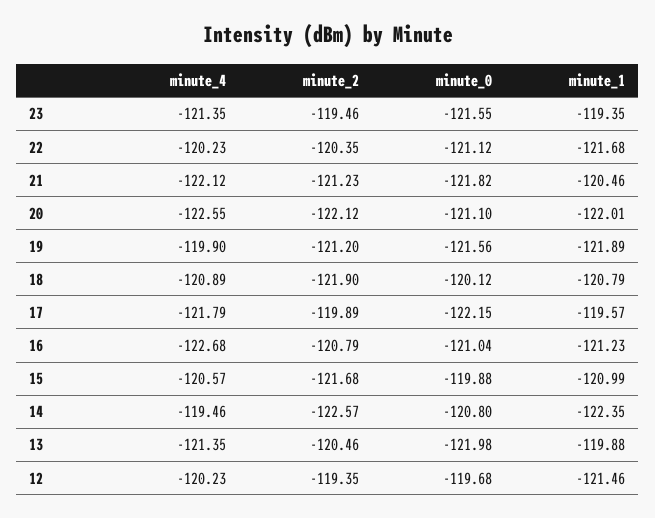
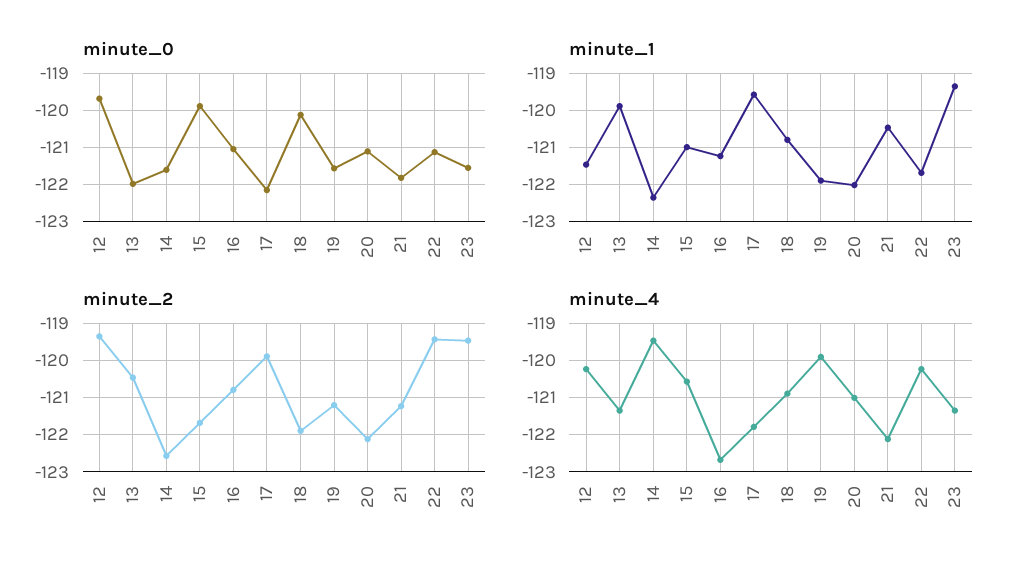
minute_2, 22: -120.35 -> -119.4
minute_4, 20: -122.55 -> -121
minute_0, 14: -120.8 -> -121.6

